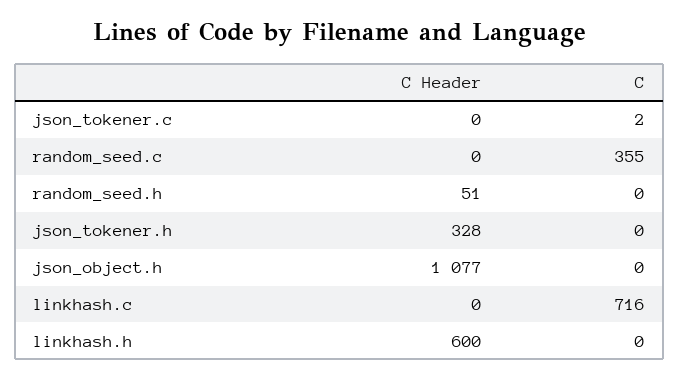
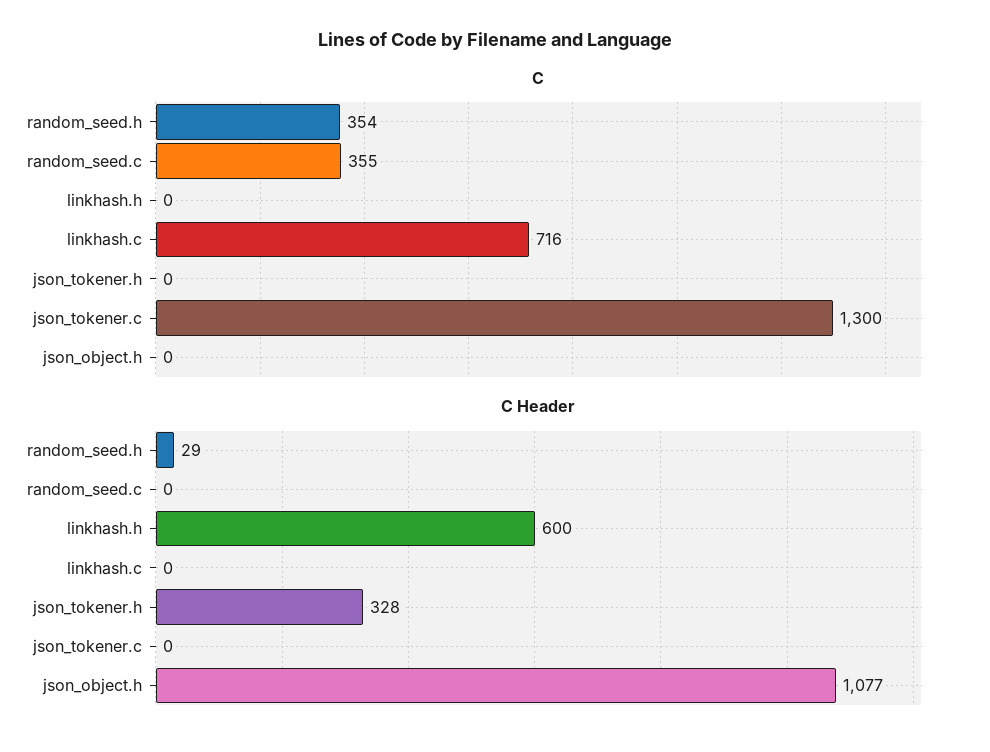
C, json_tokener.c: 2 -> 1300
C Header, random_seed.h: 51 -> 29
C, random_seed.h: 0 -> 354

